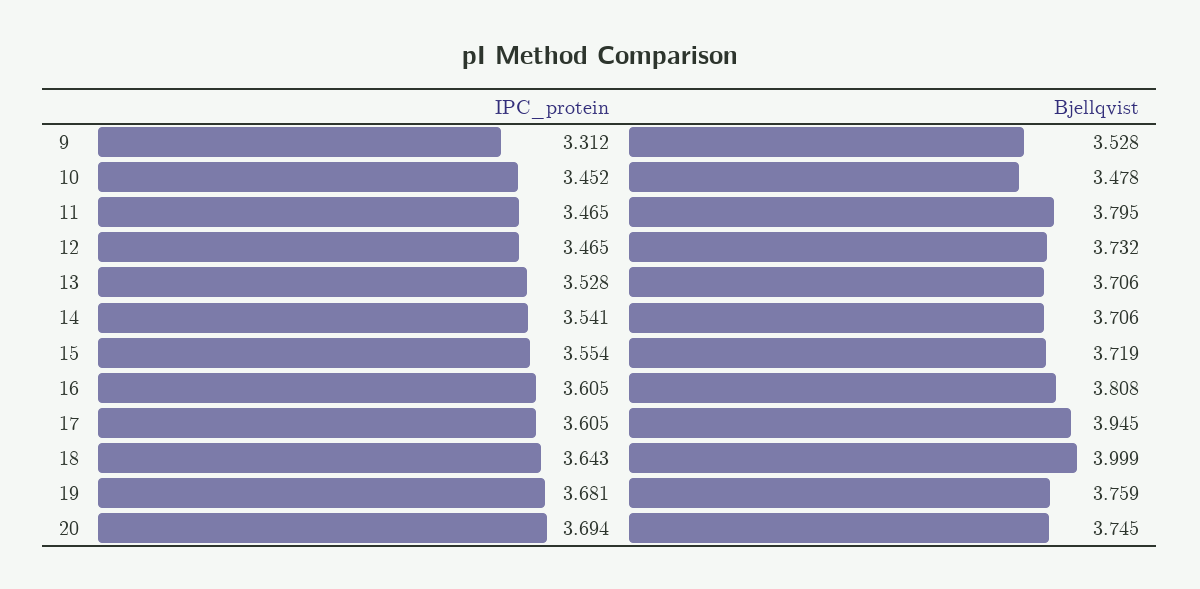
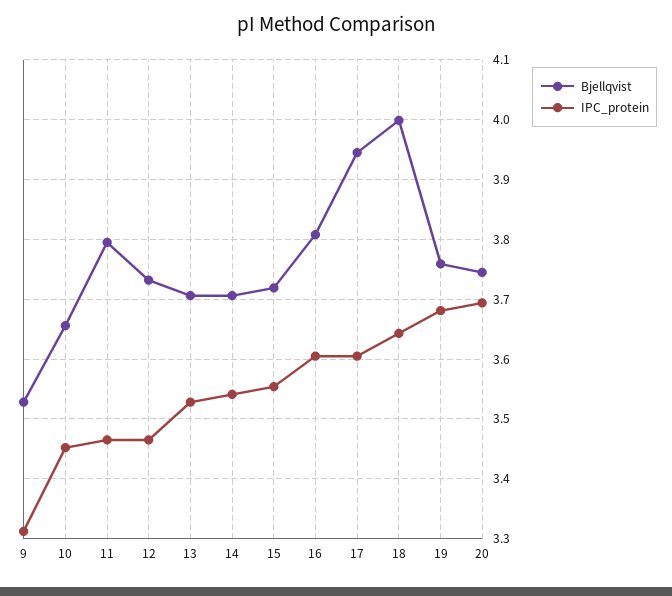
Bjellqvist, 10: 3.478 -> 3.66

